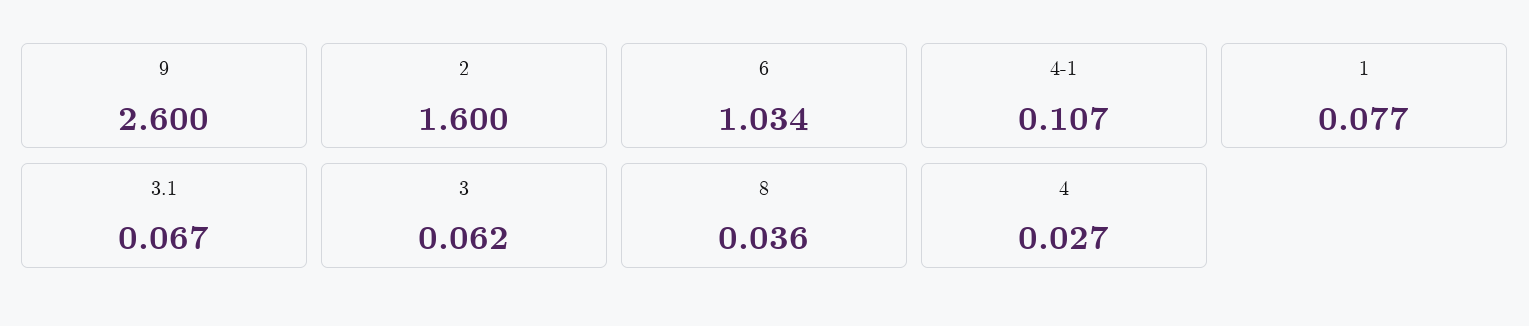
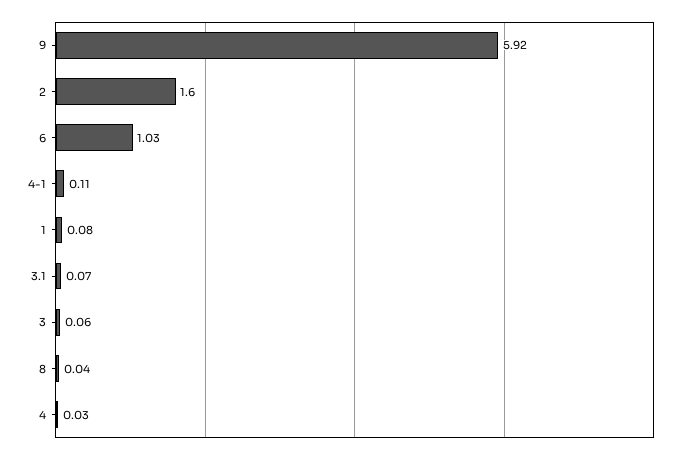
9: 2.6 -> 5.92

